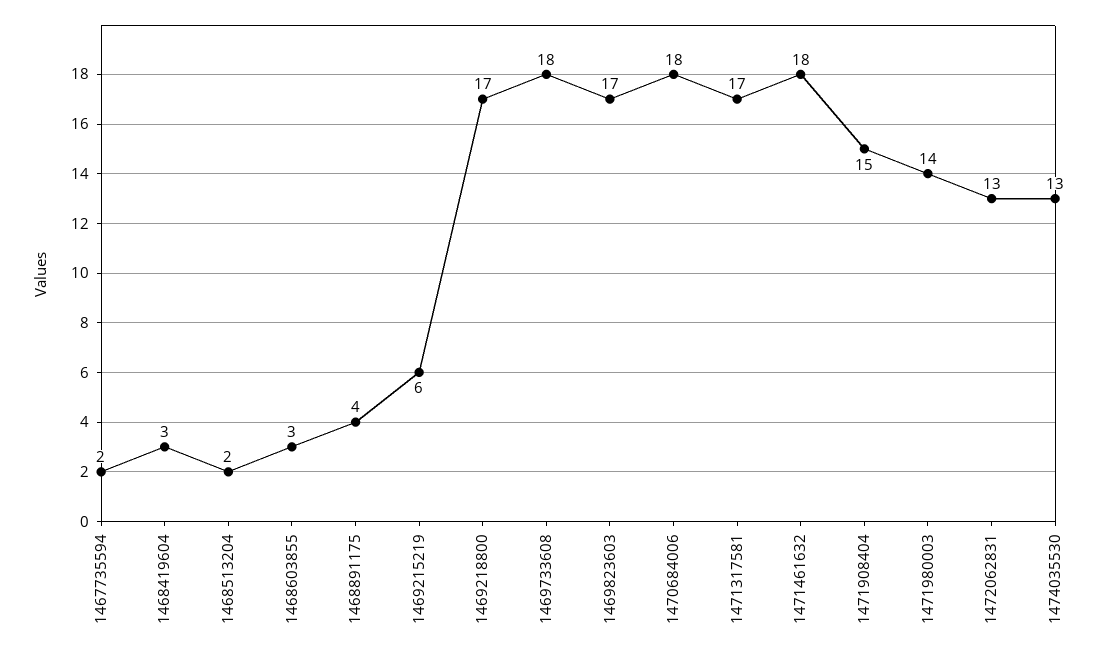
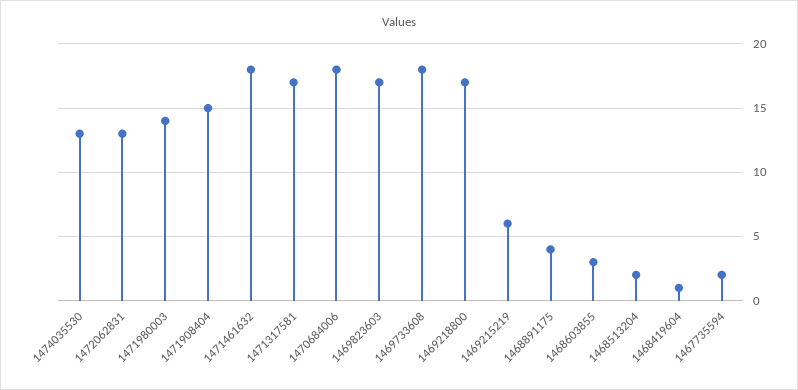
1468419604: 3 -> 1

